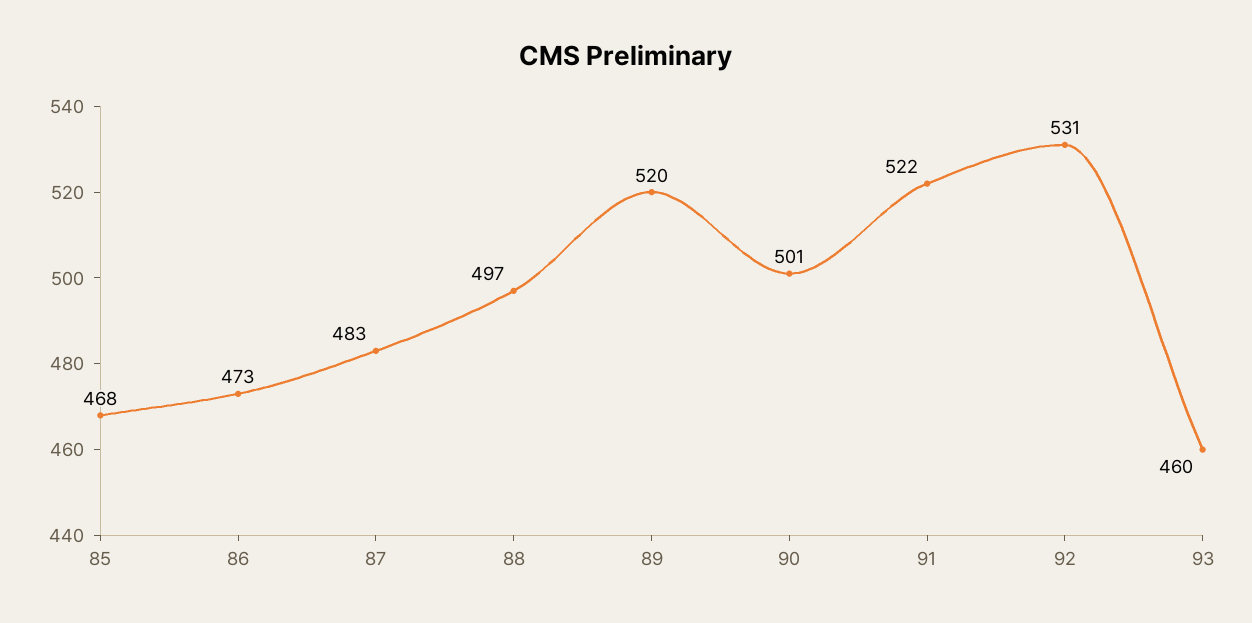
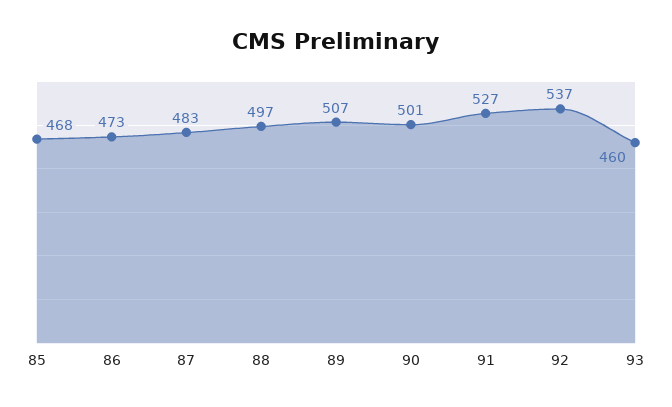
89: 520 -> 507
91: 522 -> 527
92: 531 -> 537

